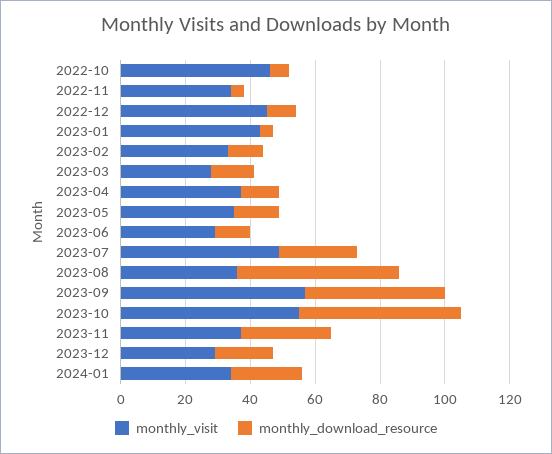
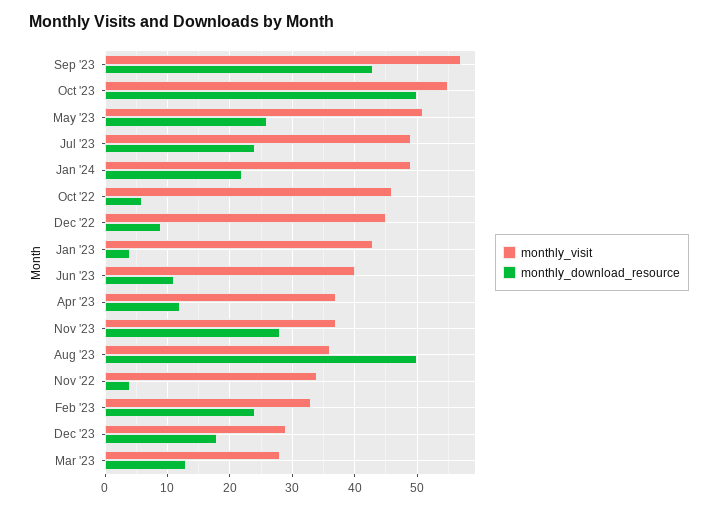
monthly_download_resource, 2023-02: 10 -> 24
monthly_visit, 2023-05: 35 -> 51
monthly_download_resource, 2023-05: 15 -> 26
monthly_visit, 2023-06: 30 -> 40
monthly_visit, 2024-01: 35 -> 49

